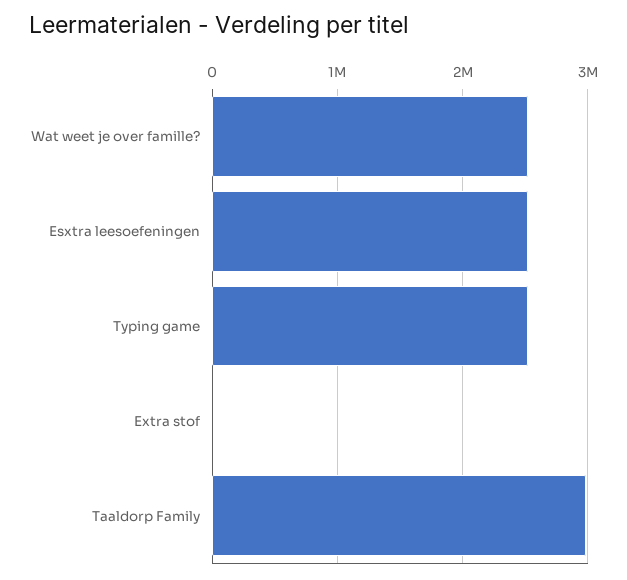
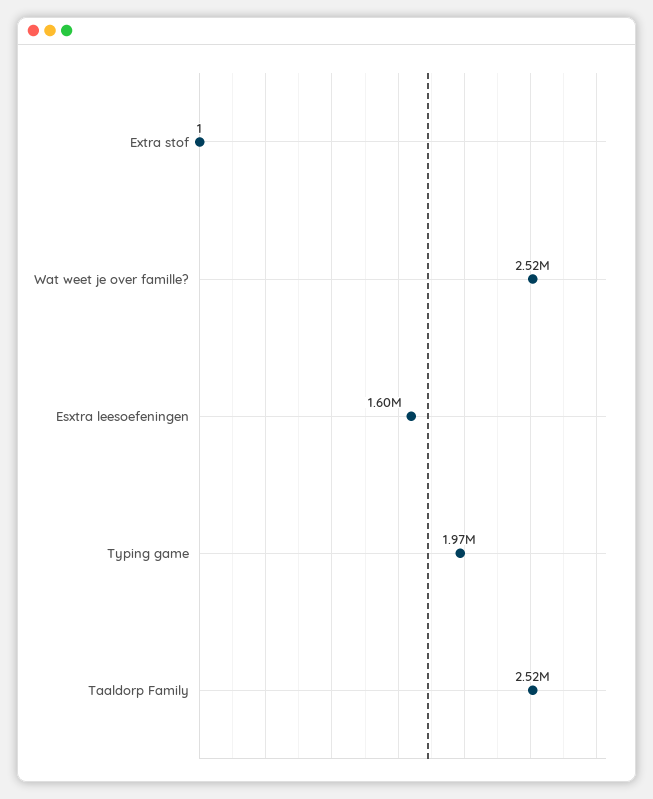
Esxtra leesoefeningen: 2500000 -> 1600000
Typing game: 2500000 -> 1970000
Taaldorp Family: 3000000 -> 2520000

